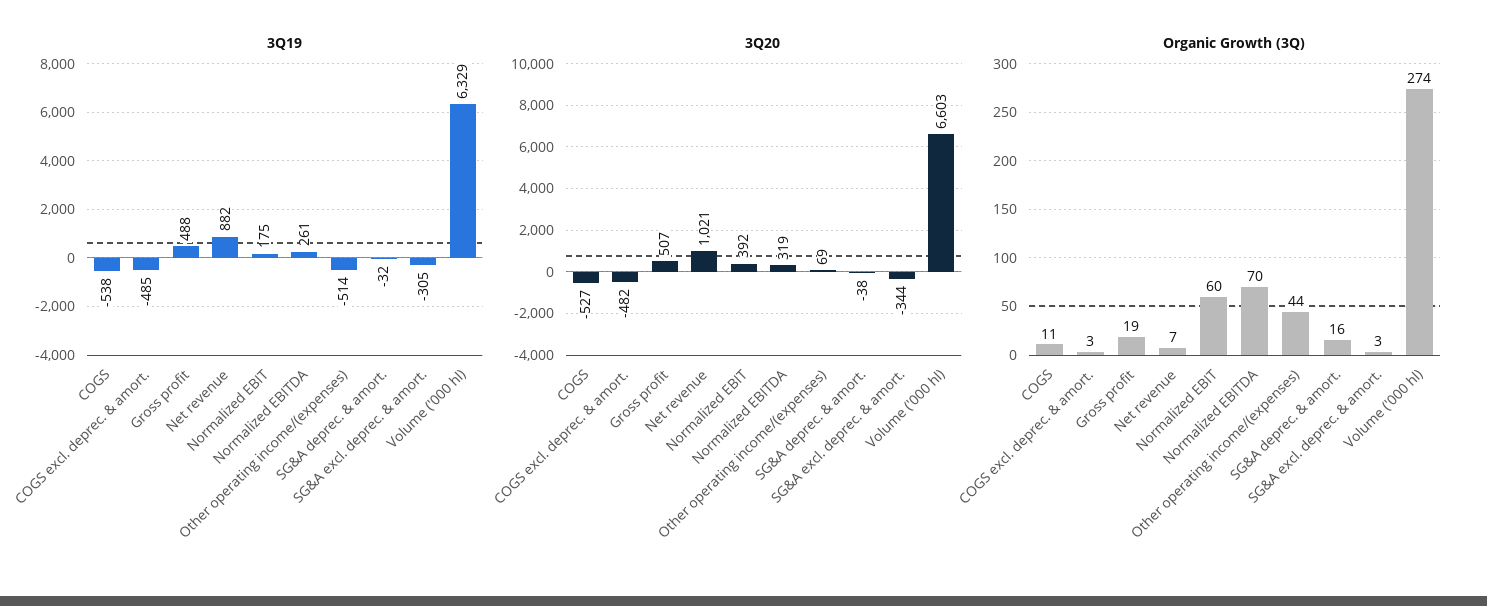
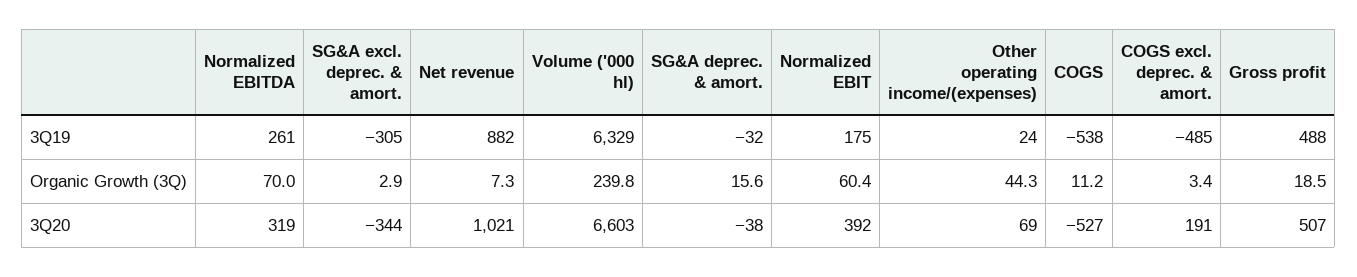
3Q19, Other operating income/(expenses): -514 -> 24
3Q20, COGS excl. deprec. & amort.: -482 -> 191
Organic Growth (3Q), Volume ('000 hl): 274 -> 239.8

